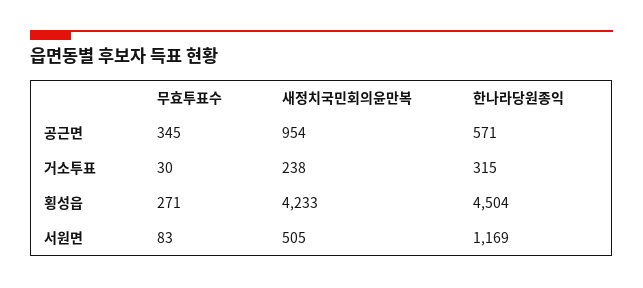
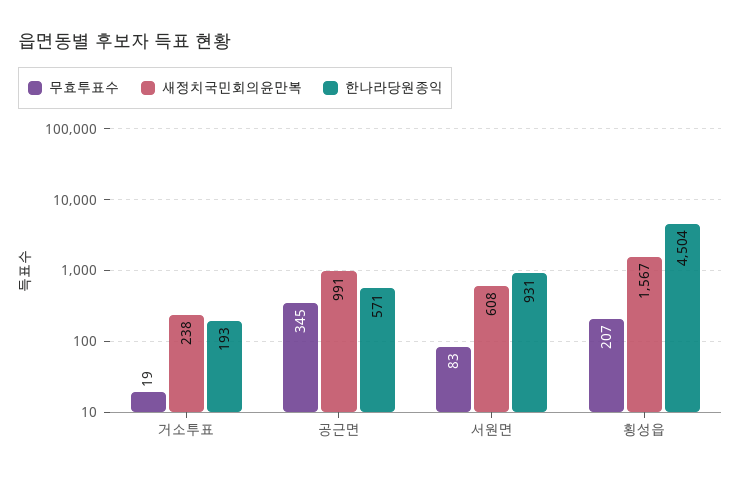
새정치국민회의윤만복, 공근면: 954 -> 991
무효투표수, 거소투표: 30 -> 19
한나라당원종익, 거소투표: 315 -> 193
무효투표수, 횡성읍: 271 -> 207
새정치국민회의윤만복, 횡성읍: 4233 -> 1567
새정치국민회의윤만복, 서원면: 505 -> 608
한나라당원종익, 서원면: 1169 -> 931

